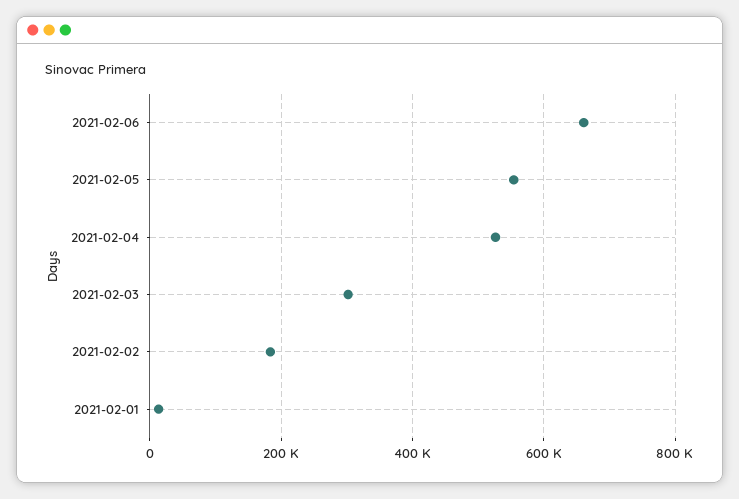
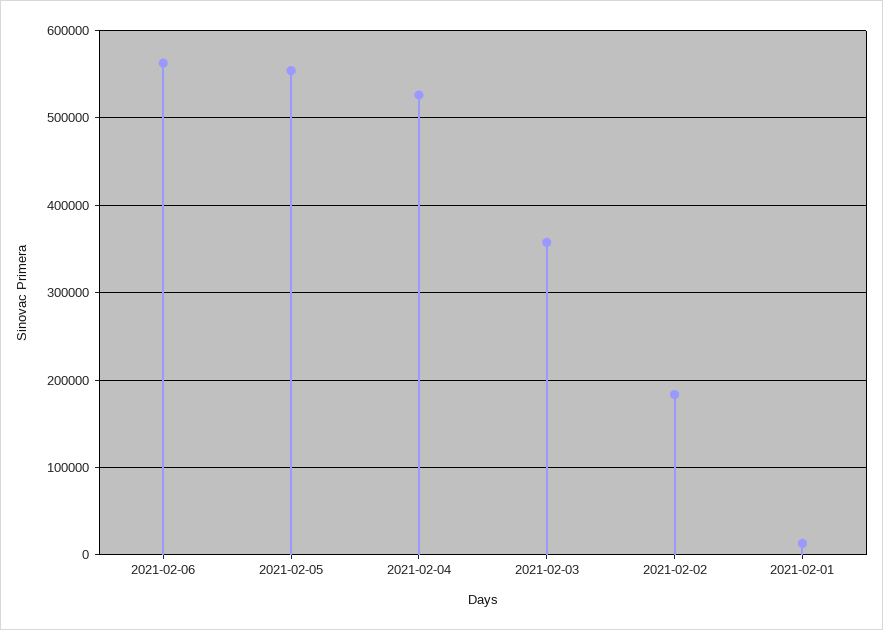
2021-02-06: 660000 -> 560000
2021-02-03: 300000 -> 360000

